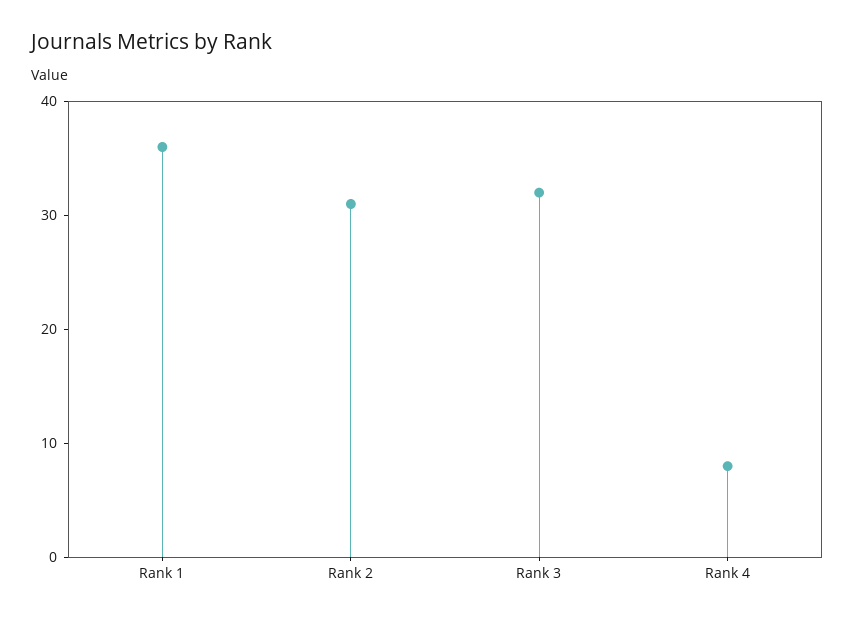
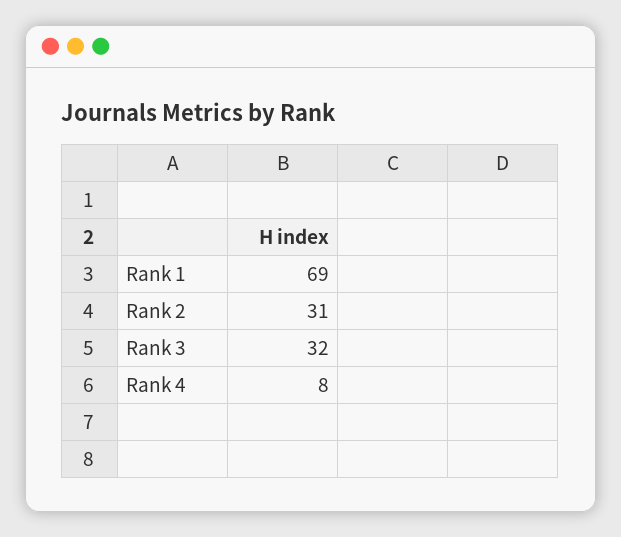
Rank 1: 36 -> 69

